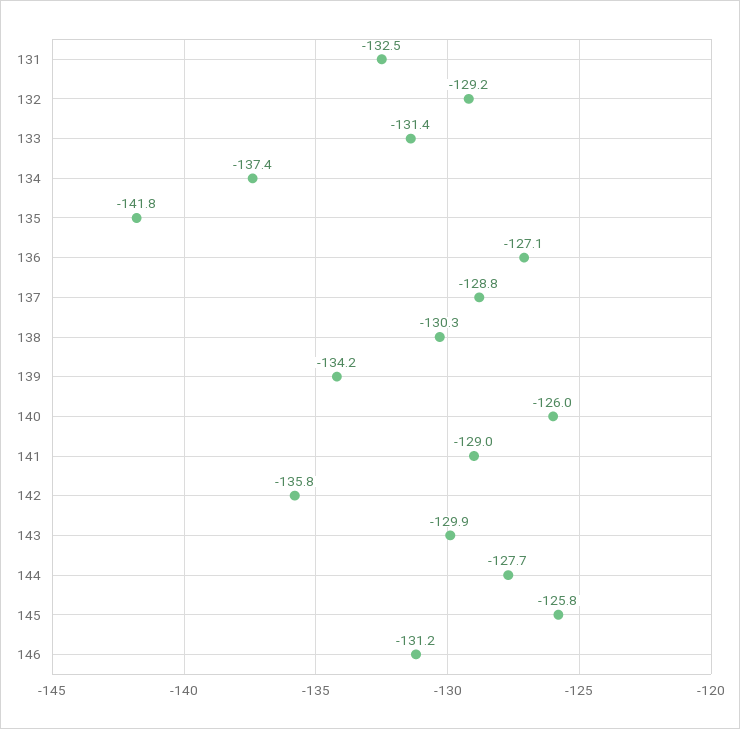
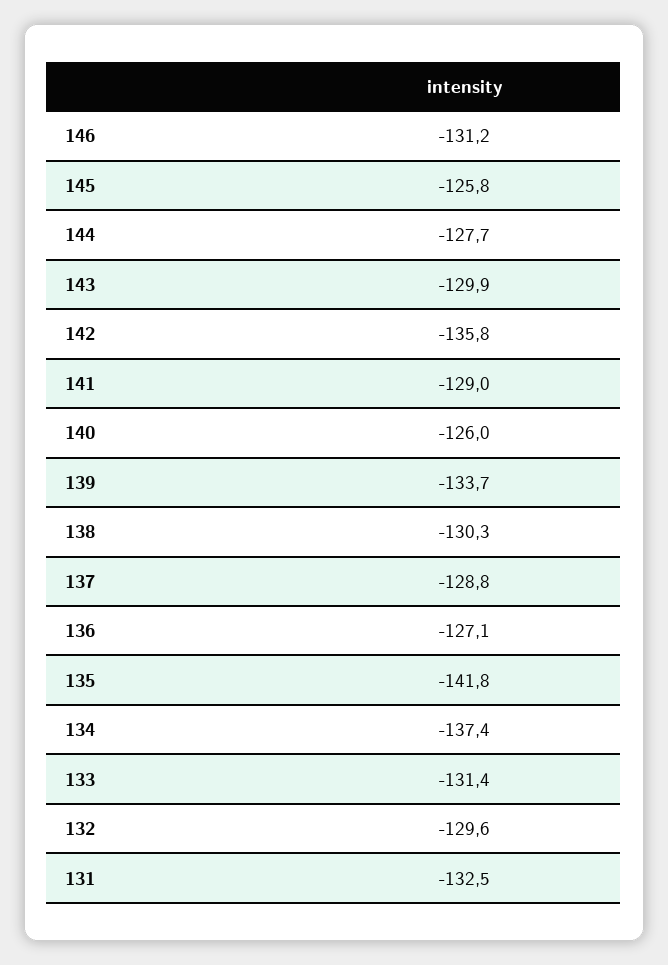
132: -129.2 -> -129.6
139: -134.2 -> -133.7

